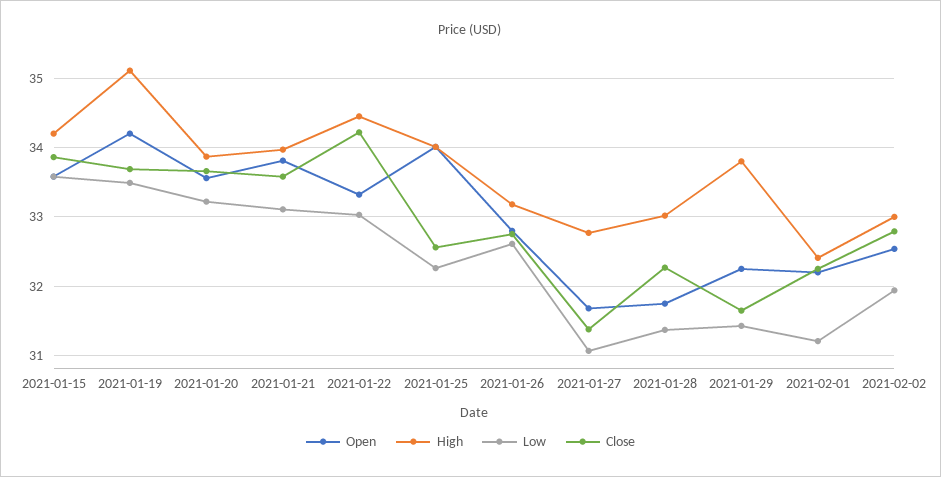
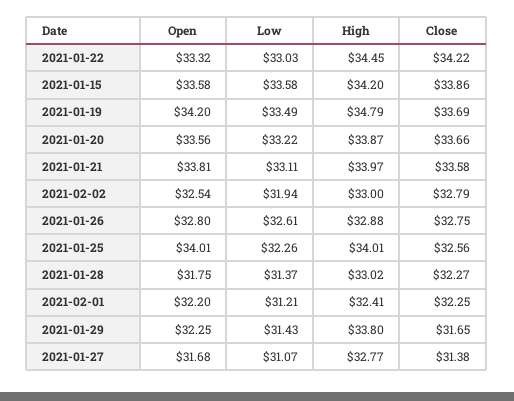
High, 2021-01-19: 35.1 -> 34.79
High, 2021-01-26: 33.2 -> 32.88

